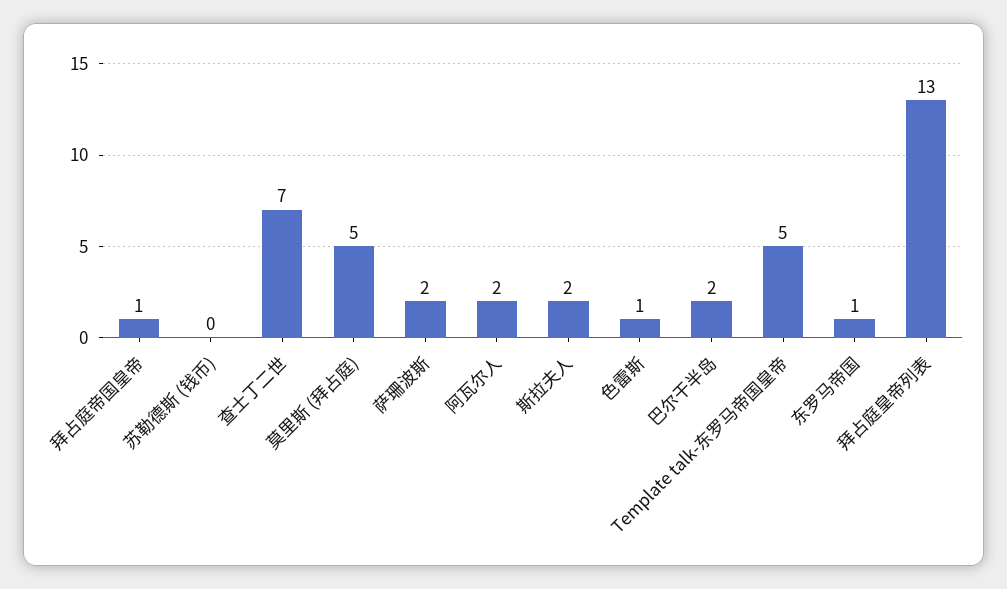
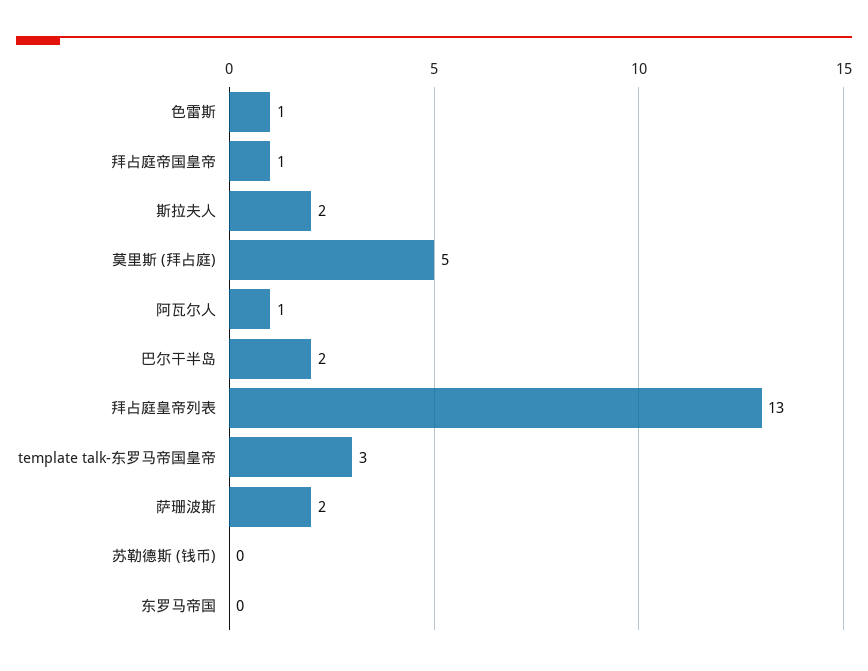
查士丁二世: 7 -> none
阿瓦尔人: 2 -> 1
Template talk-东罗马帝国皇帝: 5 -> 3
东罗马帝国: 1 -> 0

